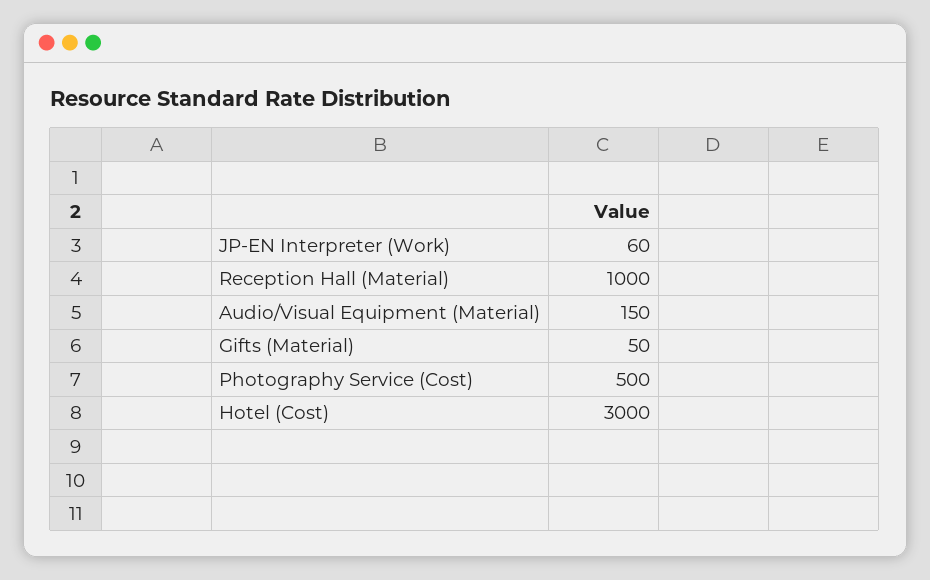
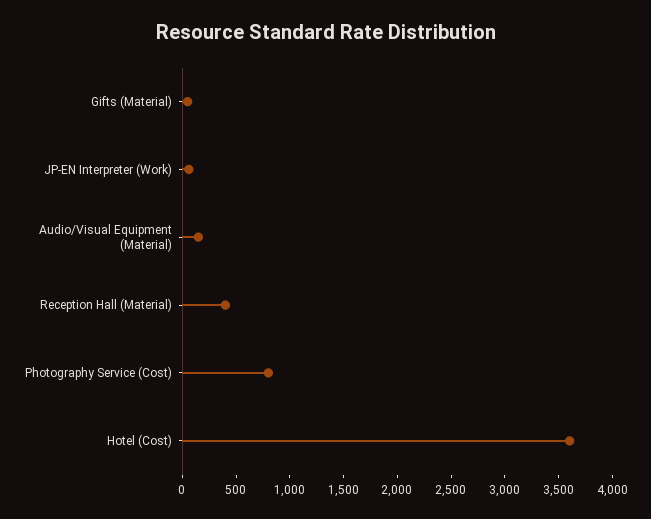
Reception Hall (Material): 1000 -> 400
Photography Service (Cost): 500 -> 800
Hotel (Cost): 3000 -> 3600

